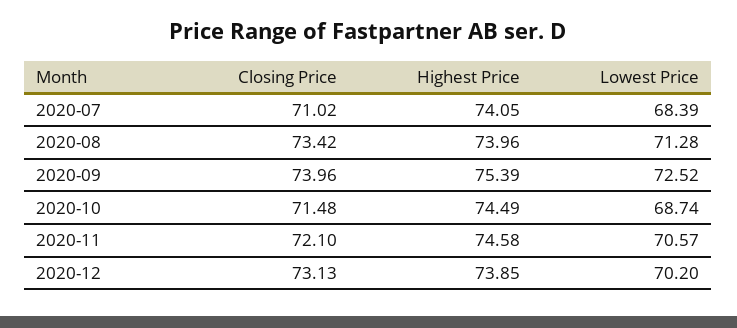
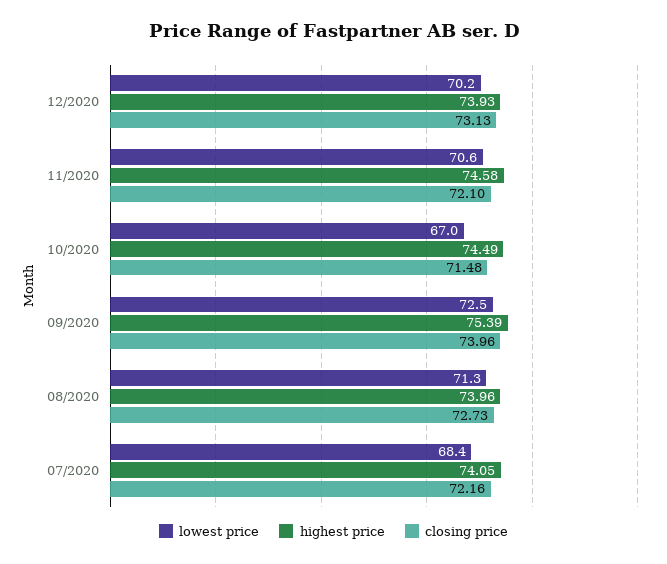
Closing Price, 2020-07: 71.02 -> 72.16
Closing Price, 2020-08: 73.42 -> 72.73
Lowest Price, 2020-10: 68.74 -> 67
Highest Price, 2020-12: 73.85 -> 73.93

